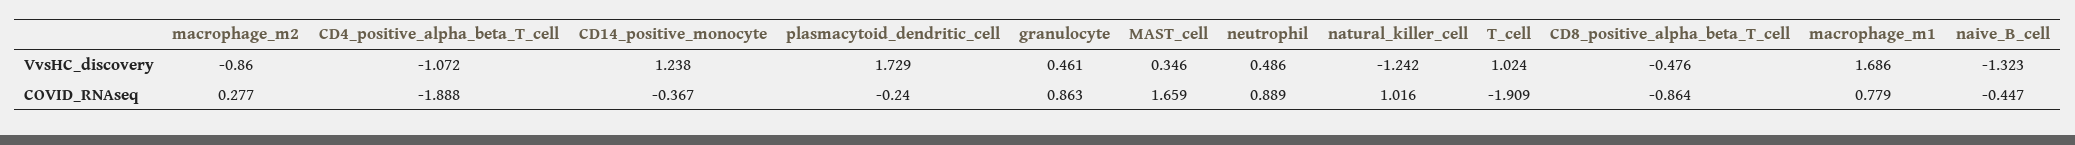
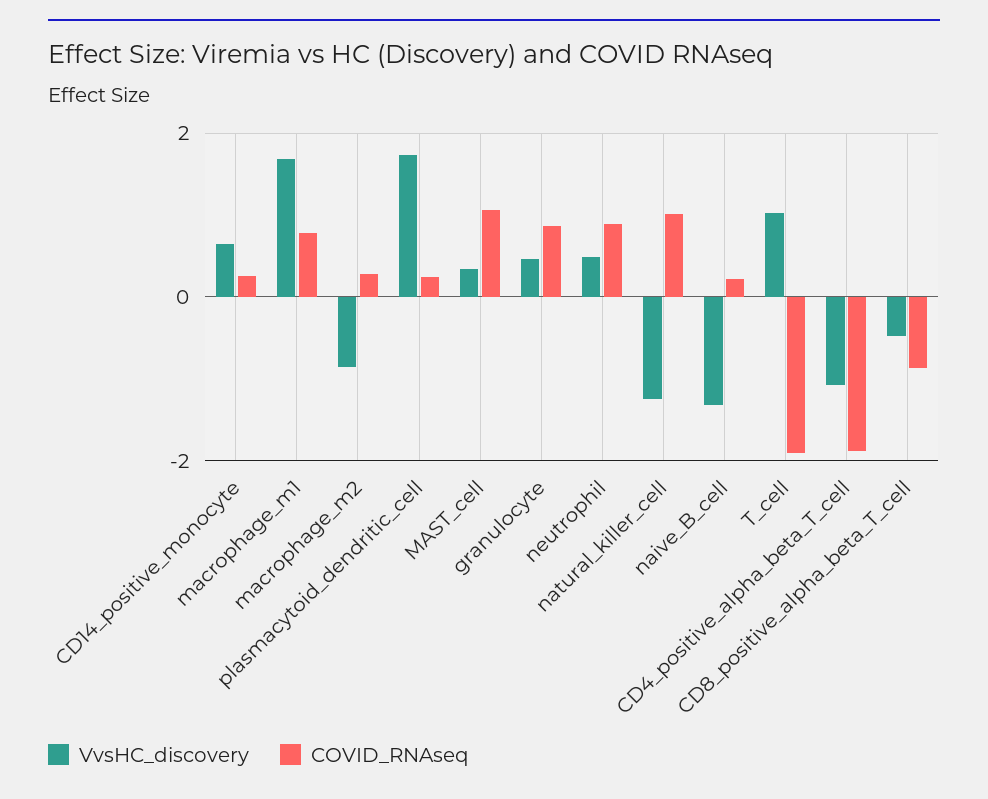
VvsHC_discovery, CD14_positive_monocyte: 1.238 -> 0.6
COVID_RNAseq, CD14_positive_monocyte: -0.367 -> 0.2
COVID_RNAseq, plasmacytoid_dendritic_cell: -0.24 -> 0.2
COVID_RNAseq, MAST_cell: 1.659 -> 1
COVID_RNAseq, naive_B_cell: -0.447 -> 0.2

